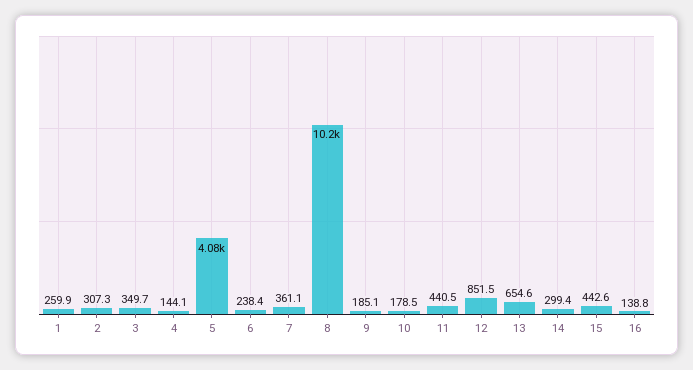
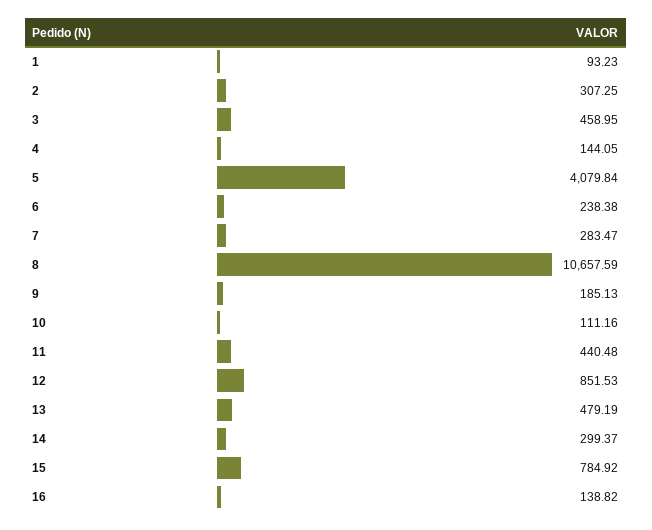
1: 259.9 -> 93.23
3: 349.7 -> 458.95
7: 361.1 -> 283.47
8: 10200 -> 10657.59
10: 178.5 -> 111.16
13: 654.6 -> 479.19
15: 442.6 -> 784.92

